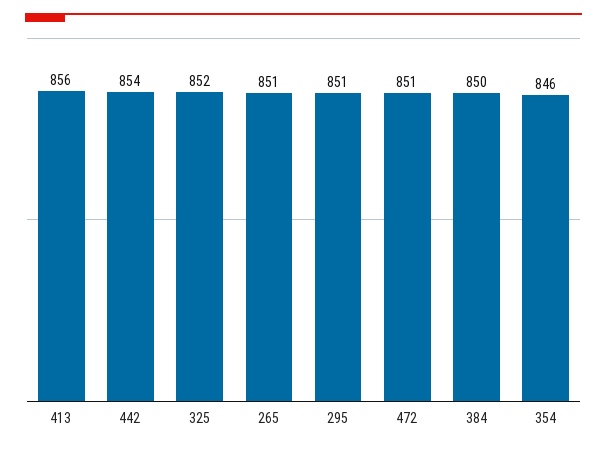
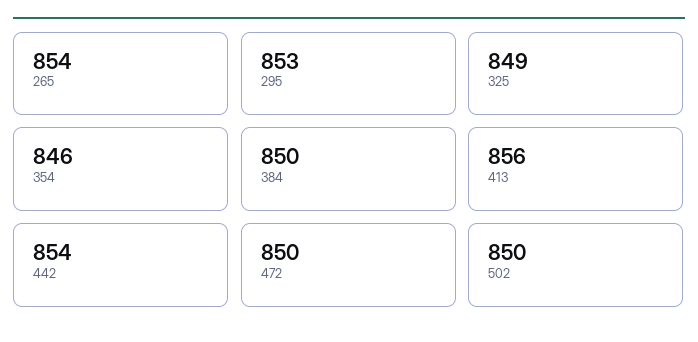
325: 852 -> 849
265: 851 -> 854
295: 851 -> 853
472: 851 -> 850
502: none -> 850

